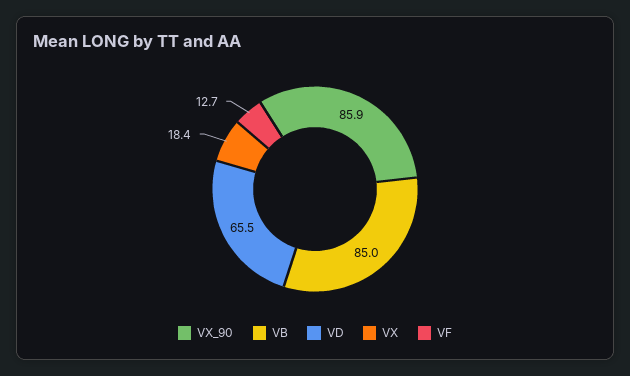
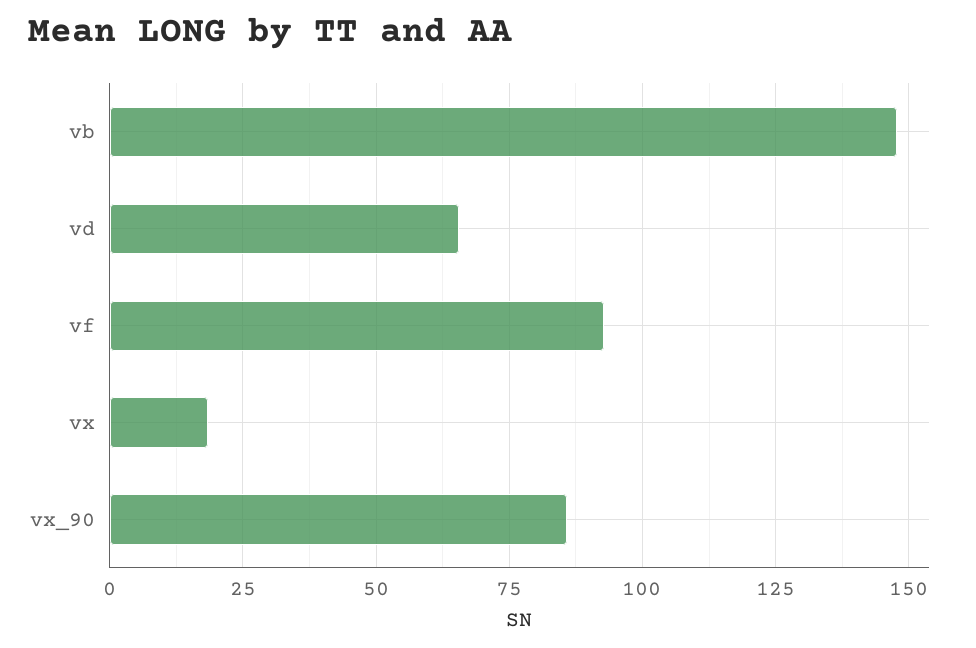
VB: 85 -> 147.5
VF: 12.7 -> 92.5

